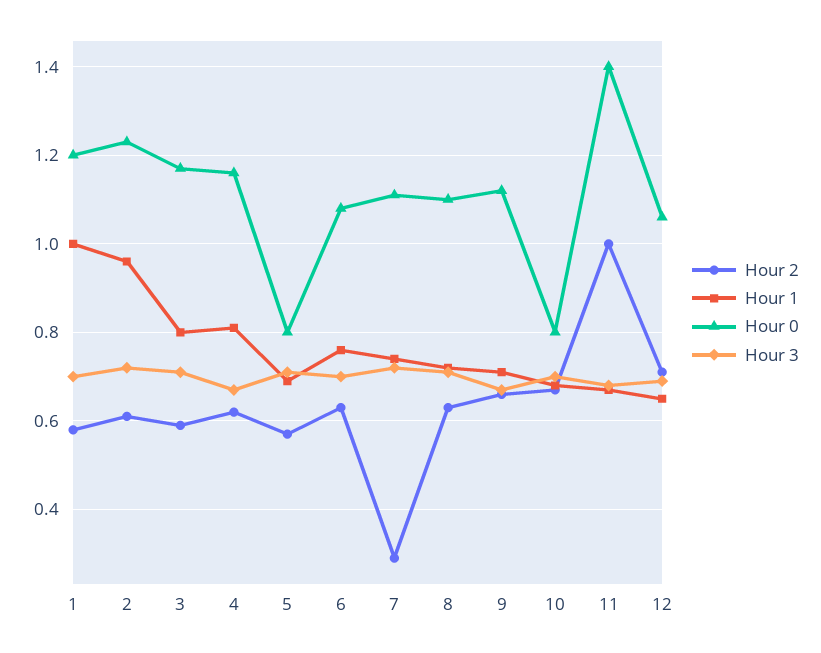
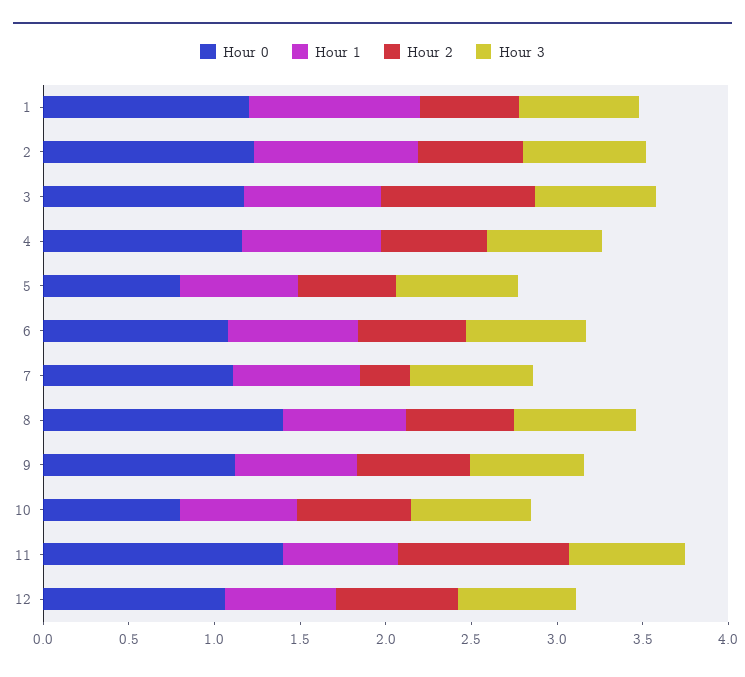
Hour 2, 3: 0.6 -> 0.9
Hour 0, 8: 1.1 -> 1.4

